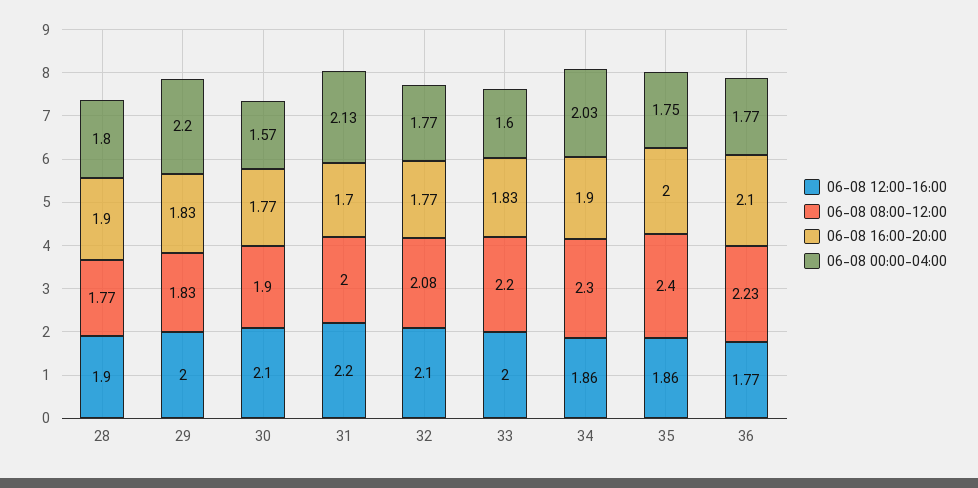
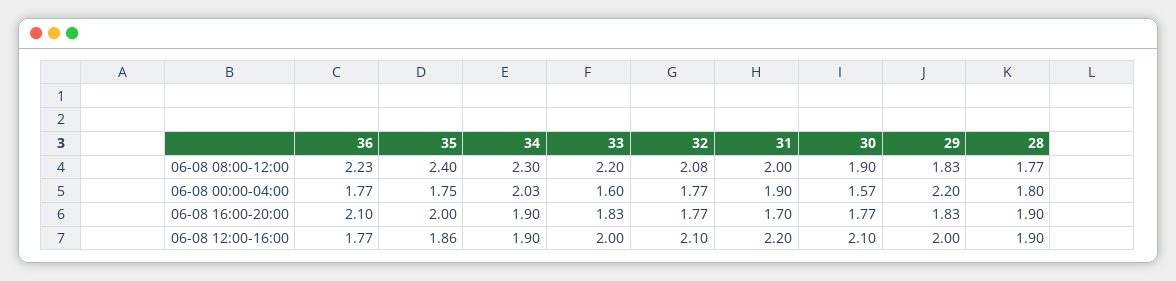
06-08 00:00-04:00, 31: 2.13 -> 1.9
06-08 12:00-16:00, 34: 1.86 -> 1.9

